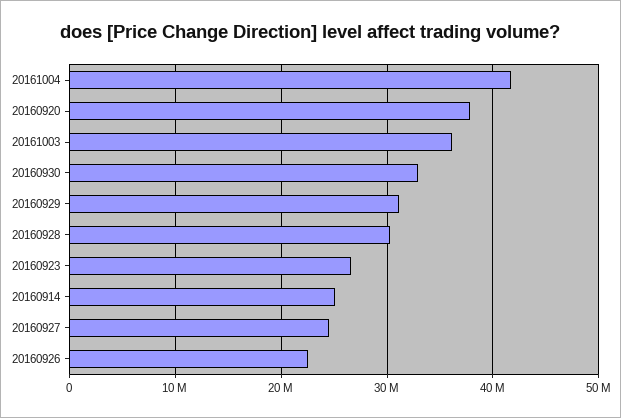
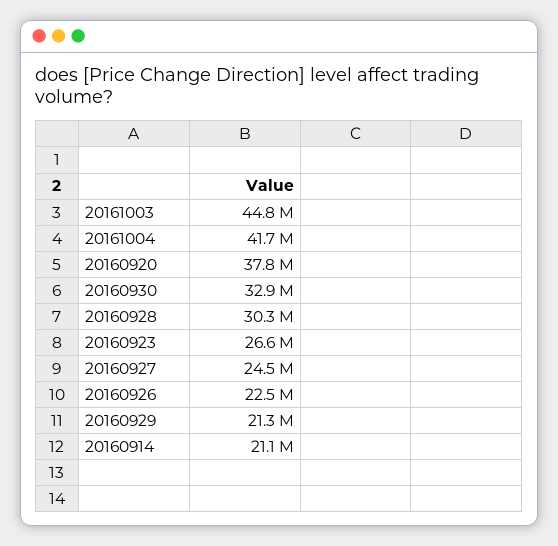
20161003: 36000000 -> 44800000
20160929: 31000000 -> 21300000
20160914: 25000000 -> 21100000

